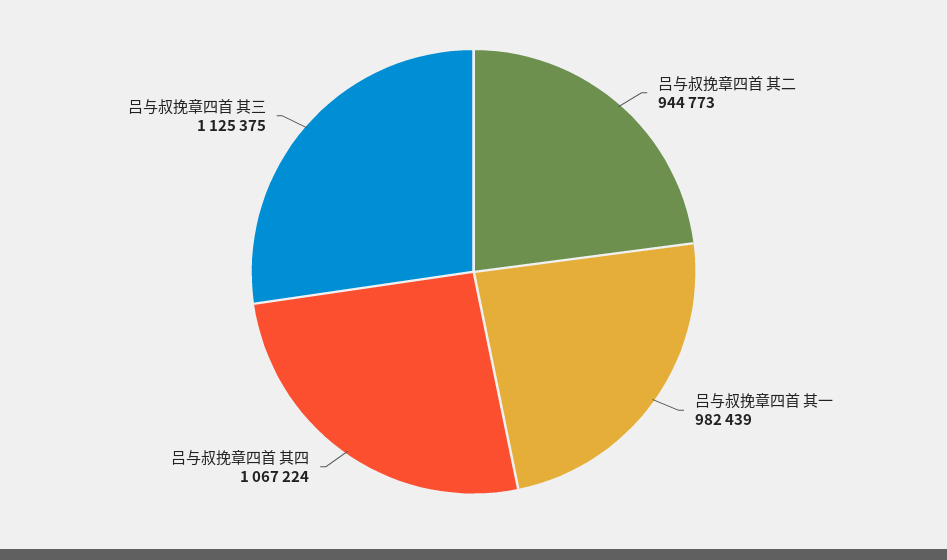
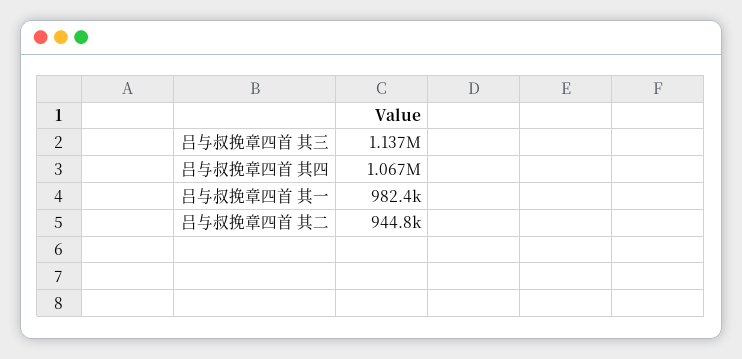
吕与叔挽章四首 其三: 1125375 -> 1137000

